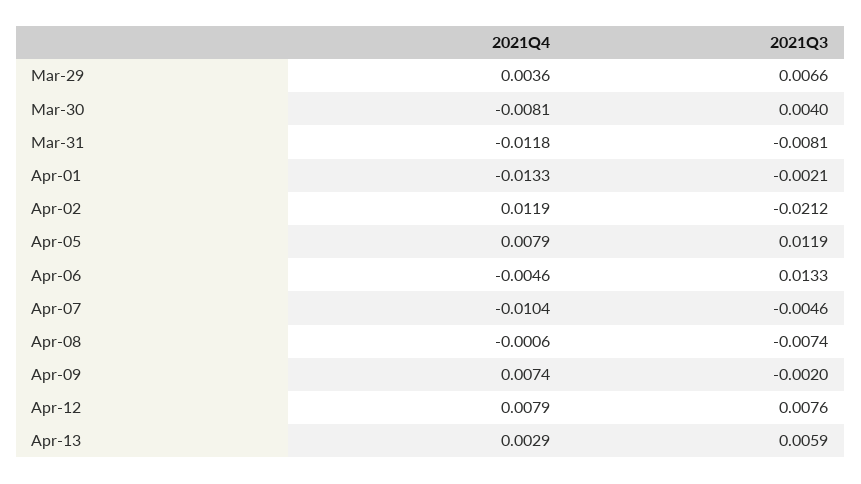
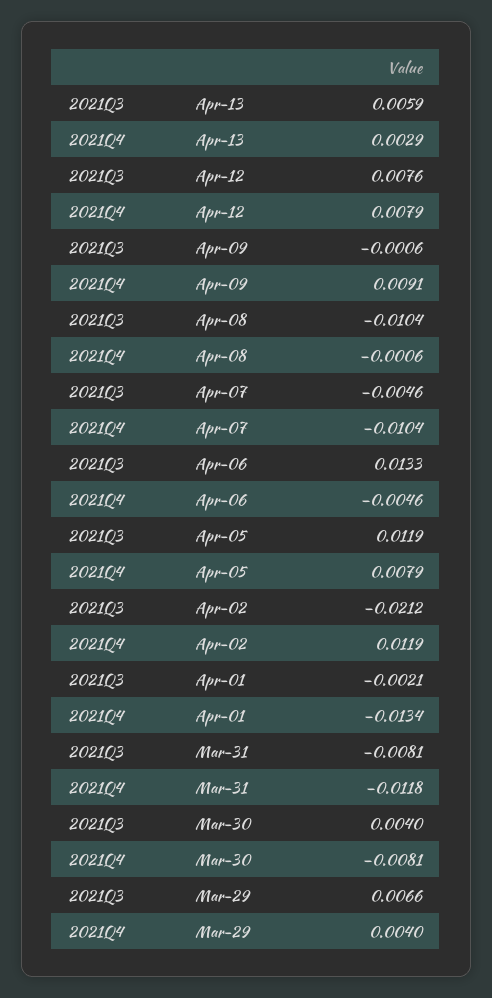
2021Q4, Mar-29: 0.0036 -> 0.004
2021Q4, Apr-01: -0.0133 -> -0.0134
2021Q3, Apr-08: -0.0074 -> -0.0104
2021Q4, Apr-09: 0.0074 -> 0.0091
2021Q3, Apr-09: -0.002 -> -0.0006

